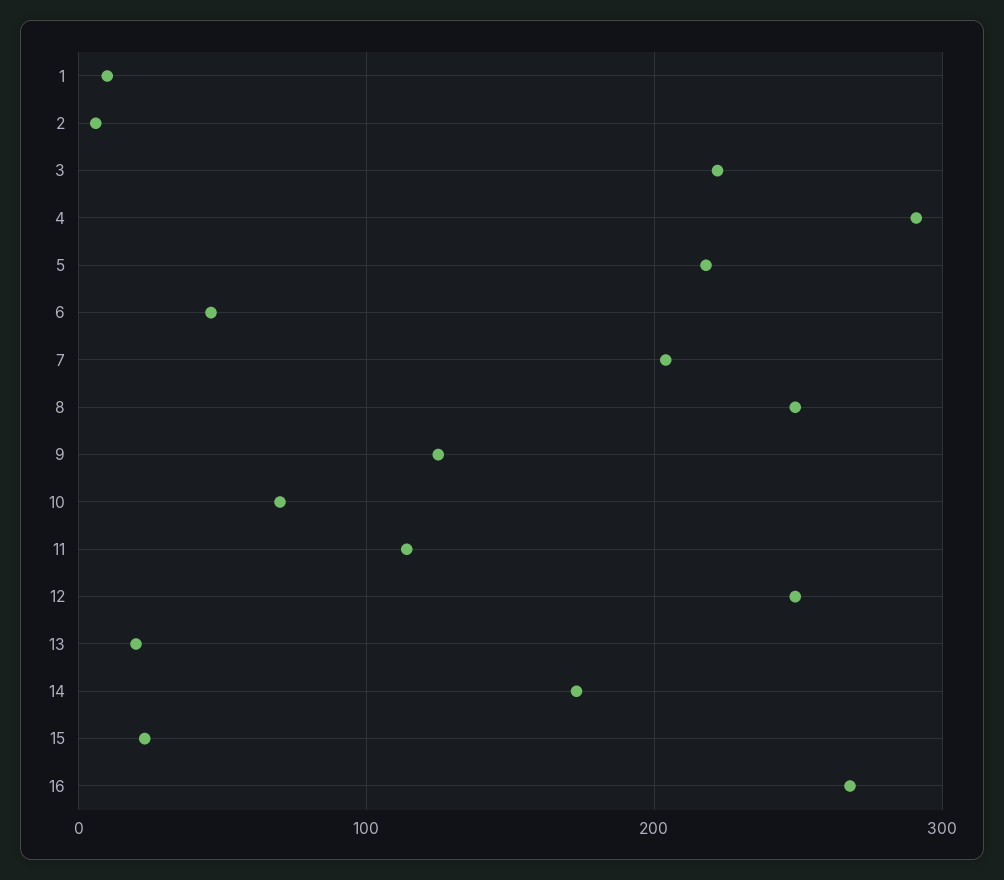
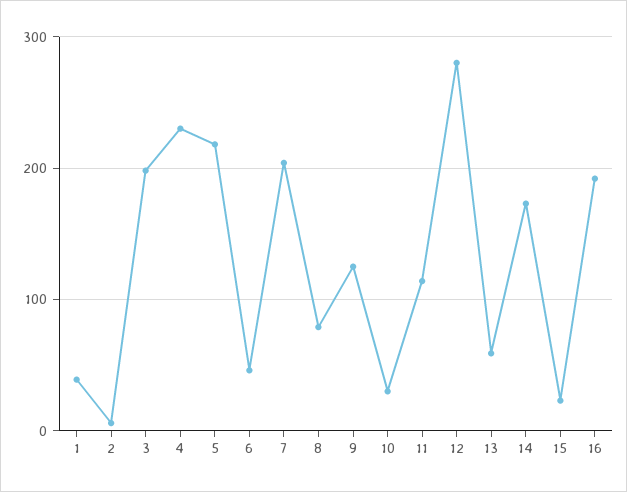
1: 10 -> 40
3: 220 -> 200
4: 290 -> 230
8: 250 -> 80
10: 70 -> 30
12: 250 -> 280
13: 20 -> 60
16: 270 -> 190

